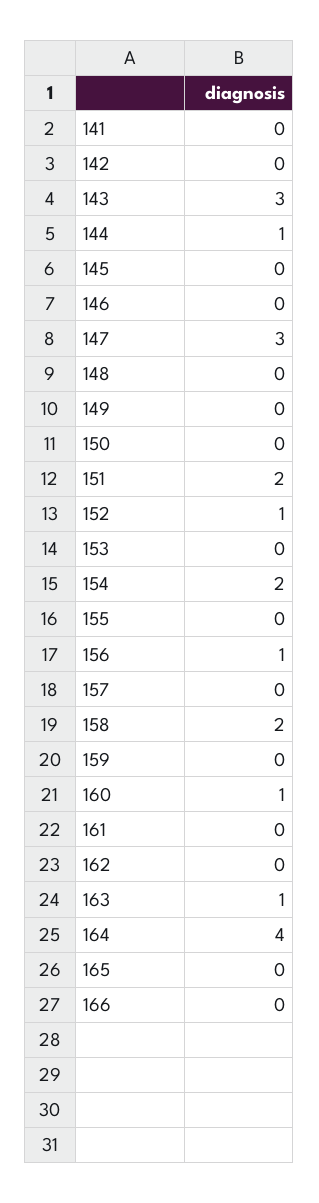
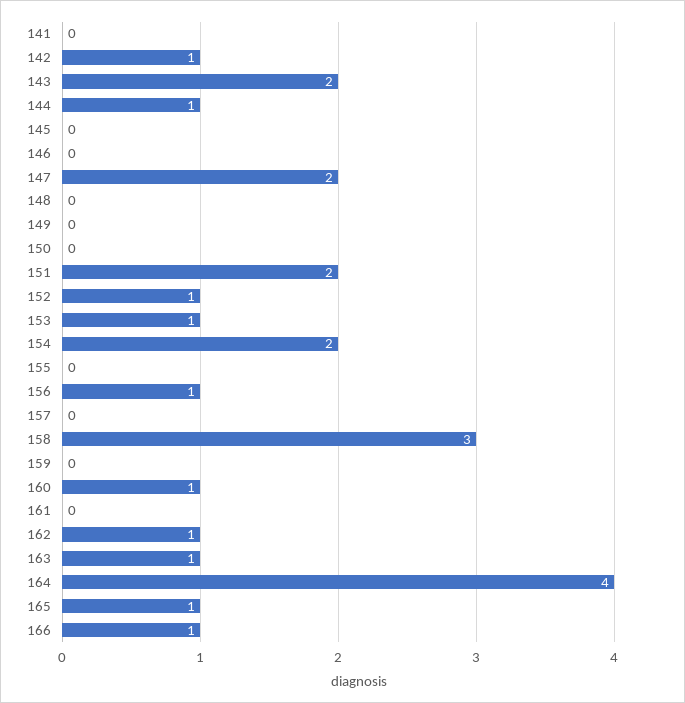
142: 0 -> 1
143: 3 -> 2
147: 3 -> 2
153: 0 -> 1
158: 2 -> 3
162: 0 -> 1
165: 0 -> 1
166: 0 -> 1

